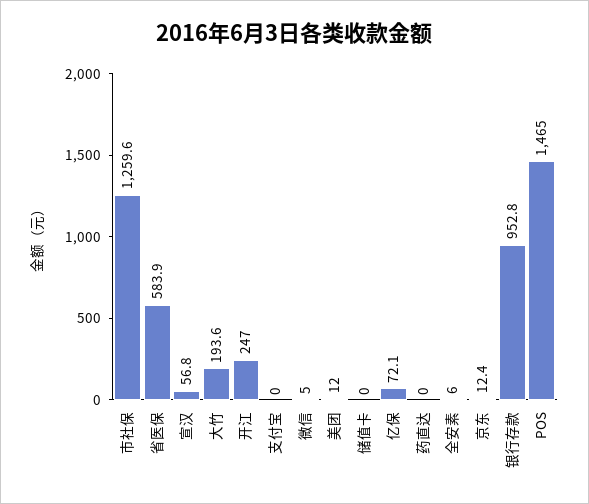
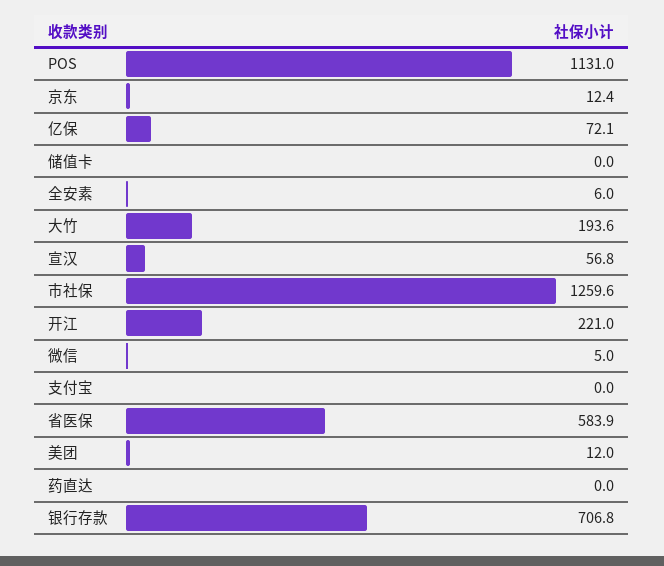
开江: 247 -> 221
银行存款: 952.8 -> 706.8
POS: 1465 -> 1131

